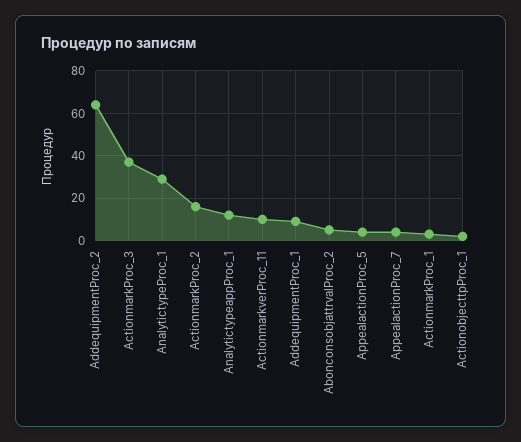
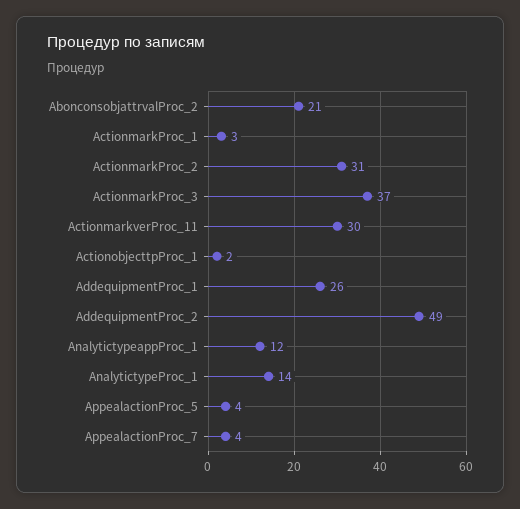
AddequipmentProc_2: 65 -> 49
AnalytictypeProc_1: 30 -> 14
ActionmarkProc_2: 15 -> 31
ActionmarkverProc_11: 10 -> 30
AddequipmentProc_1: 10 -> 26
AbonconsobjattrvalProc_2: 5 -> 21

